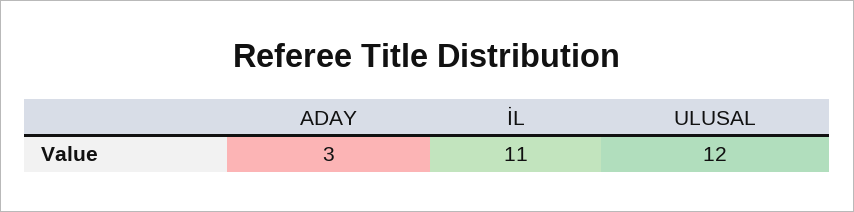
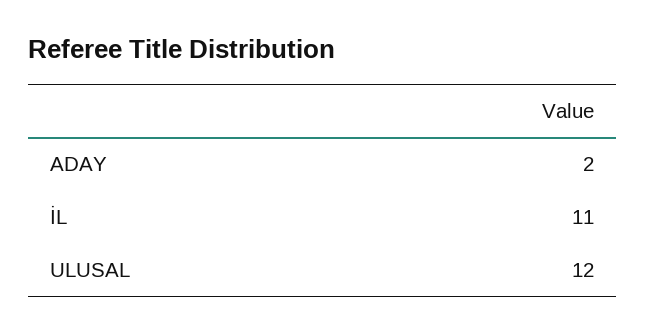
ADAY: 3 -> 2

